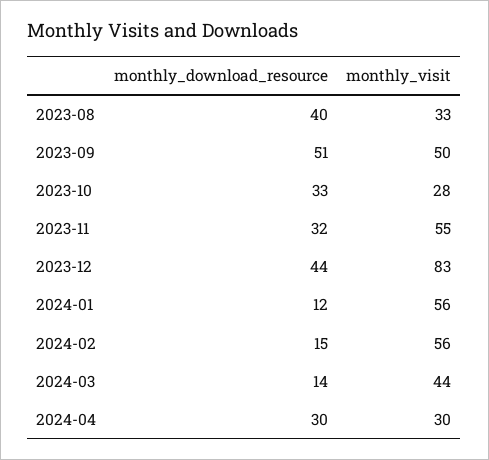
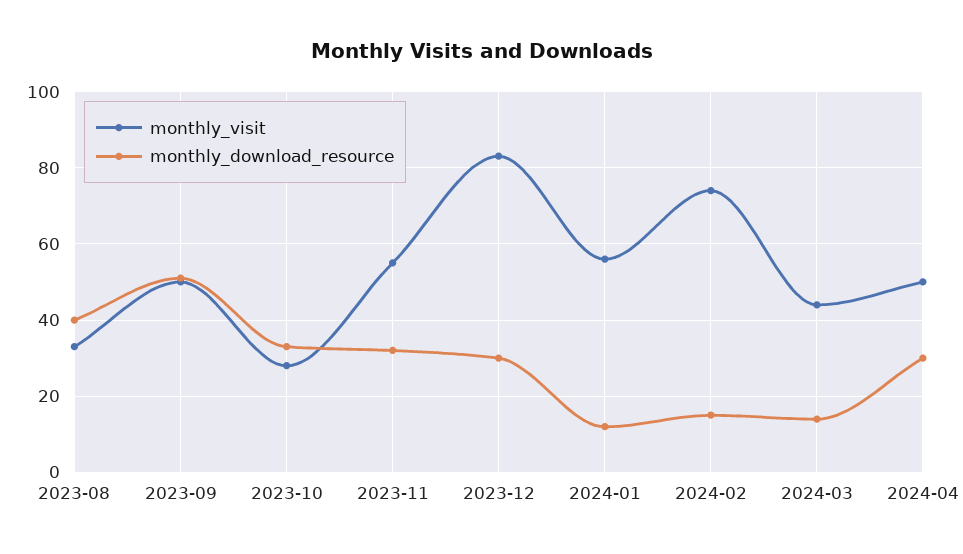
monthly_download_resource, 2023-12: 44 -> 30
monthly_visit, 2024-02: 56 -> 75
monthly_visit, 2024-04: 30 -> 50

